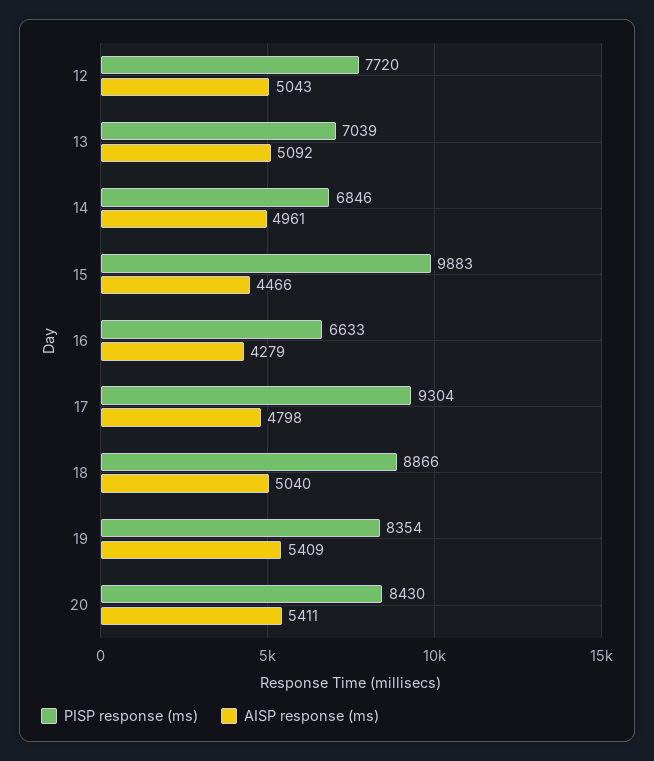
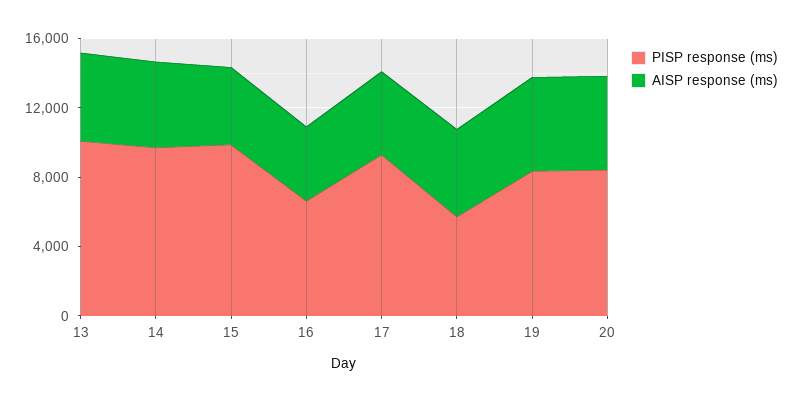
PISP response (ms), 12: 7720 -> none
AISP response (ms), 12: 5043 -> none
PISP response (ms), 13: 7039 -> 10000
PISP response (ms), 14: 6846 -> 10000
PISP response (ms), 18: 8866 -> 6000

